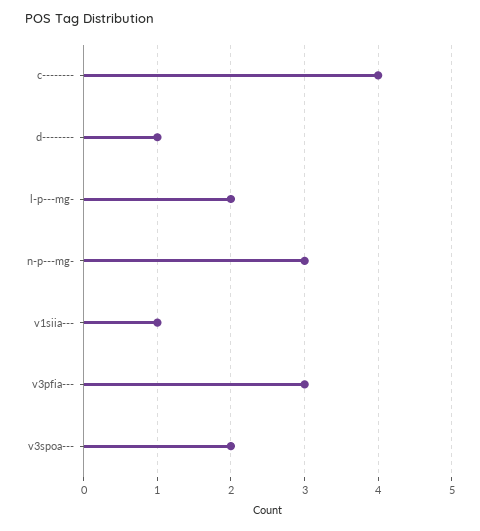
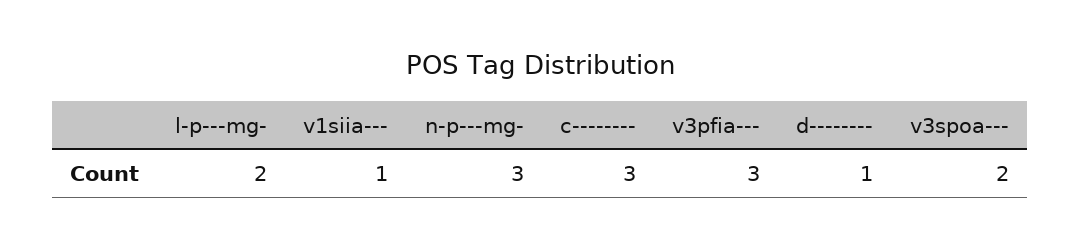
c--------: 4 -> 3

